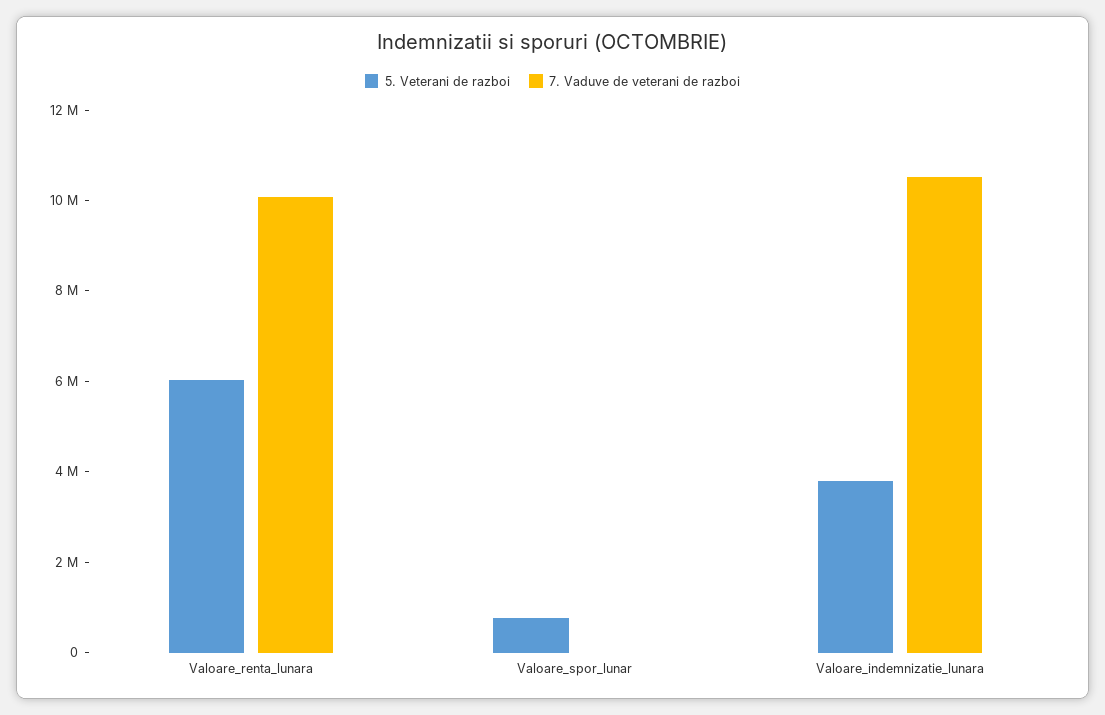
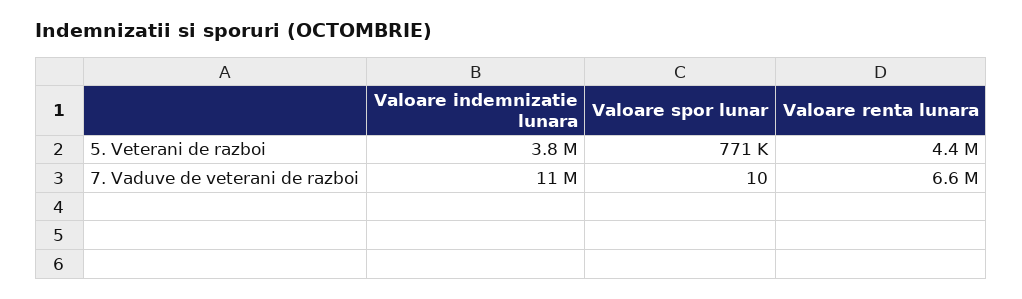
5. Veterani de razboi, Valoare_renta_lunara: 6000000 -> 4400000
7. Vaduve de veterani de razboi, Valoare_renta_lunara: 10000000 -> 6600000

